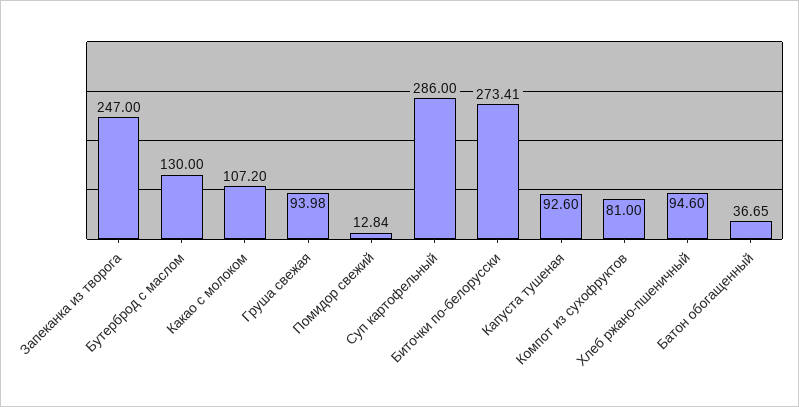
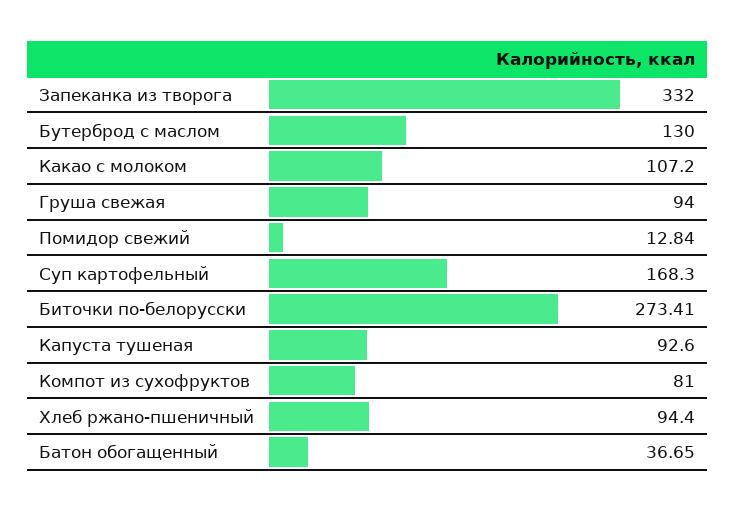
Запеканка из творога: 247 -> 332
Груша свежая: 93.98 -> 94
Суп картофельный: 286 -> 168.3
Хлеб ржано-пшеничный: 94.6 -> 94.4

